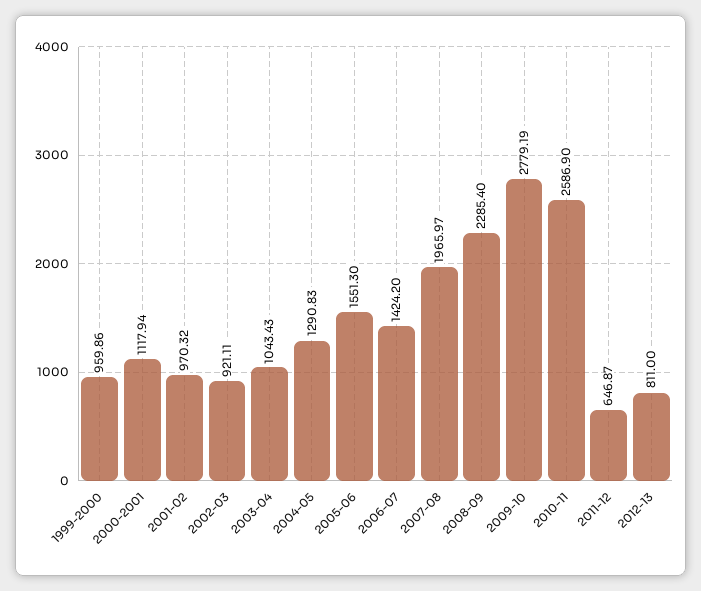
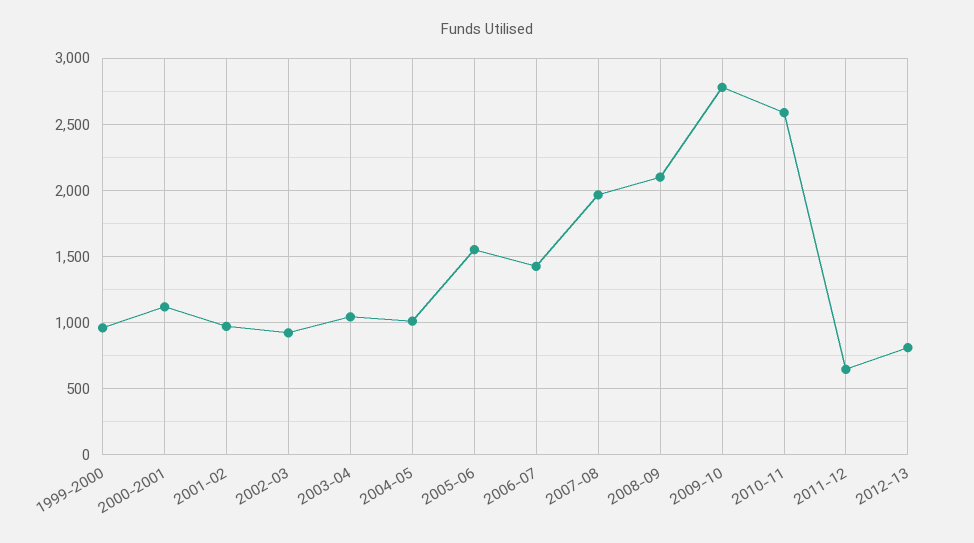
2004-05: 1290.83 -> 1000
2008-09: 2285.4 -> 2100

